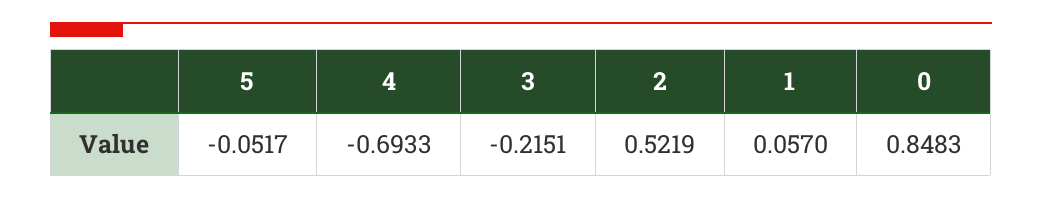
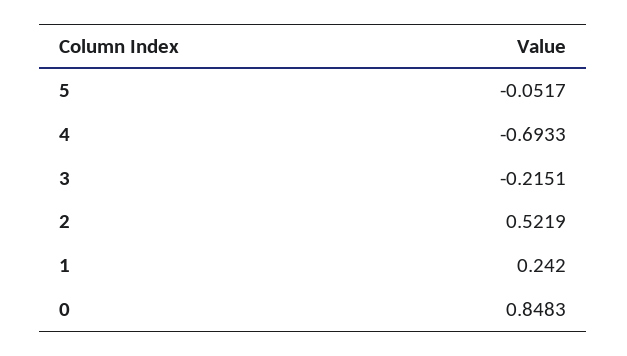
1: 0.057 -> 0.242

